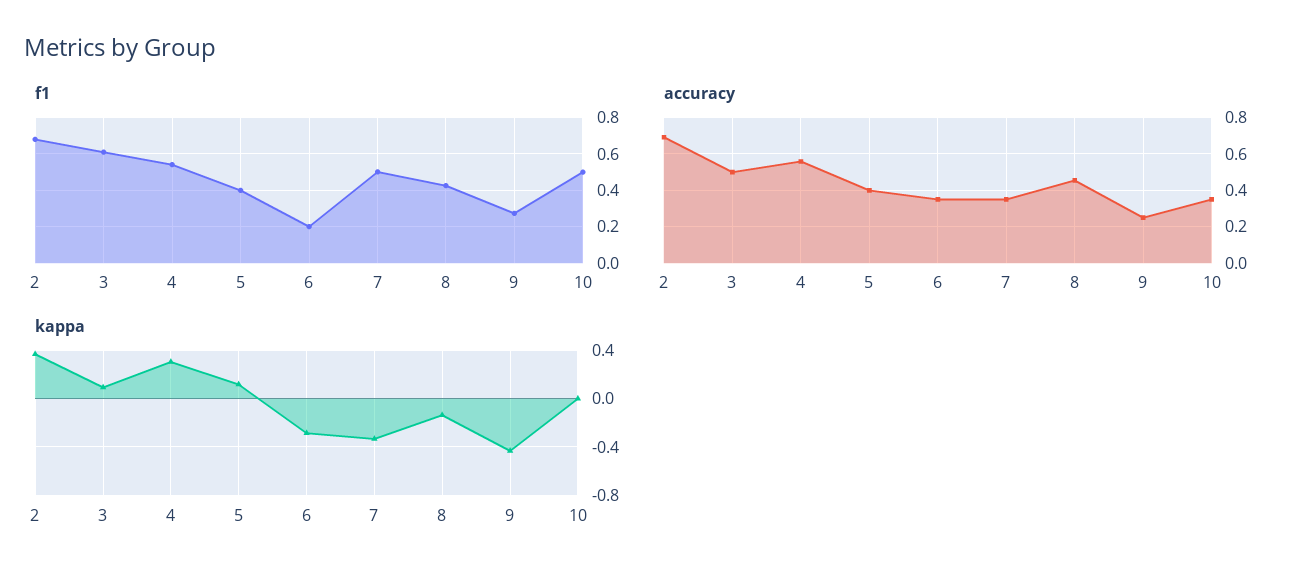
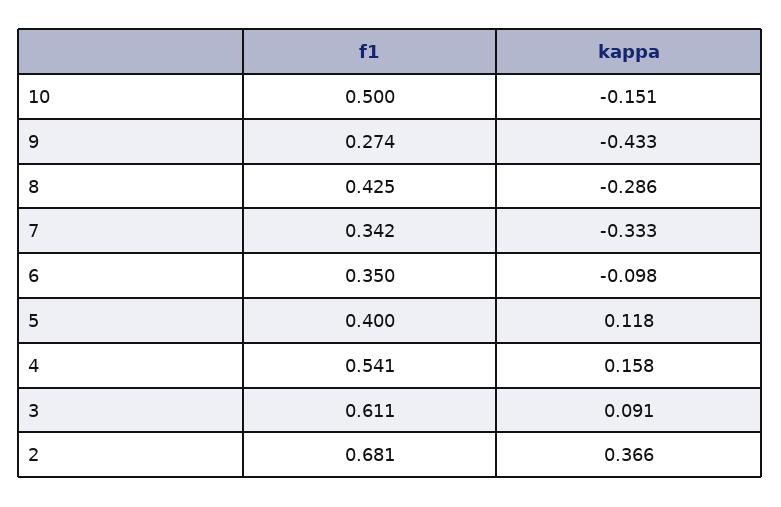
f1, 6: 0.2 -> 0.35
f1, 7: 0.5 -> 0.342
accuracy, 2: 0.7 -> none
accuracy, 3: 0.5 -> none
accuracy, 4: 0.55 -> none
accuracy, 5: 0.4 -> none
accuracy, 6: 0.35 -> none
accuracy, 7: 0.35 -> none
accuracy, 8: 0.45 -> none
accuracy, 9: 0.25 -> none
accuracy, 10: 0.35 -> none
kappa, 4: 0.3 -> 0.158
kappa, 6: -0.3 -> -0.098
kappa, 8: -0.15 -> -0.286
kappa, 10: 0 -> -0.151

